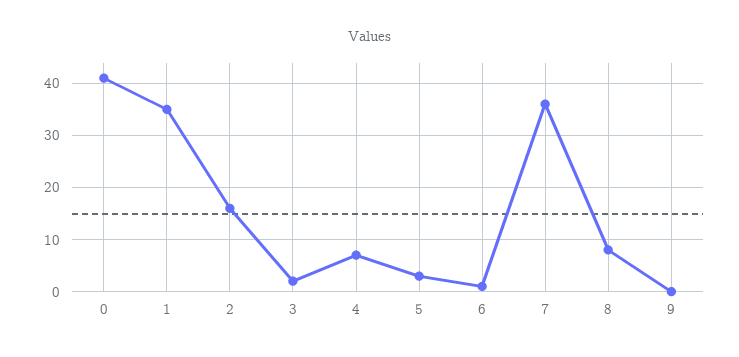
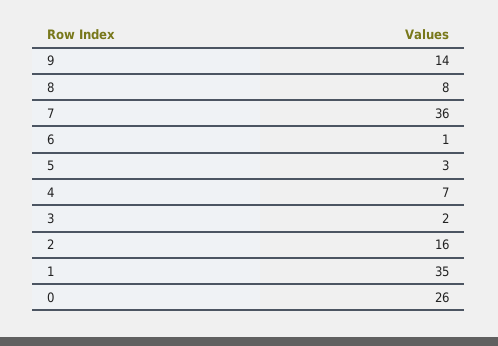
0: 40 -> 26
9: 0 -> 14

